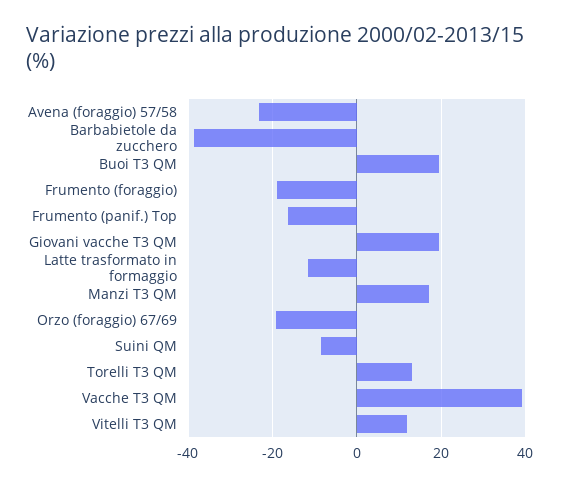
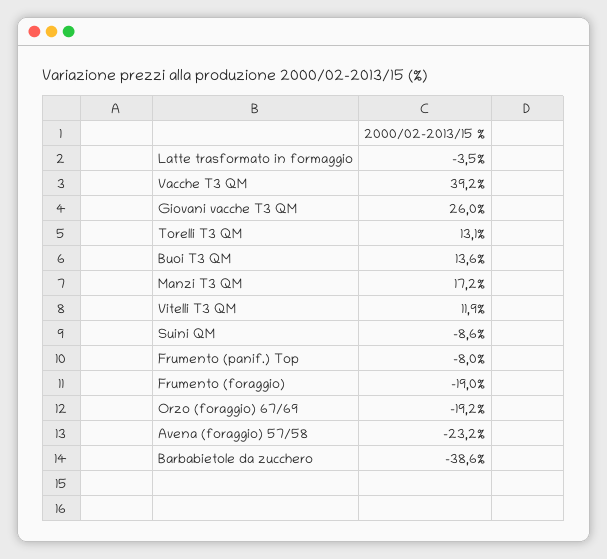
Buoi T3 QM: 20 -> 13.6
Frumento (panif.) Top: -16 -> -8
Giovani vacche T3 QM: 20 -> 26
Latte trasformato in formaggio: -12 -> -3.5

